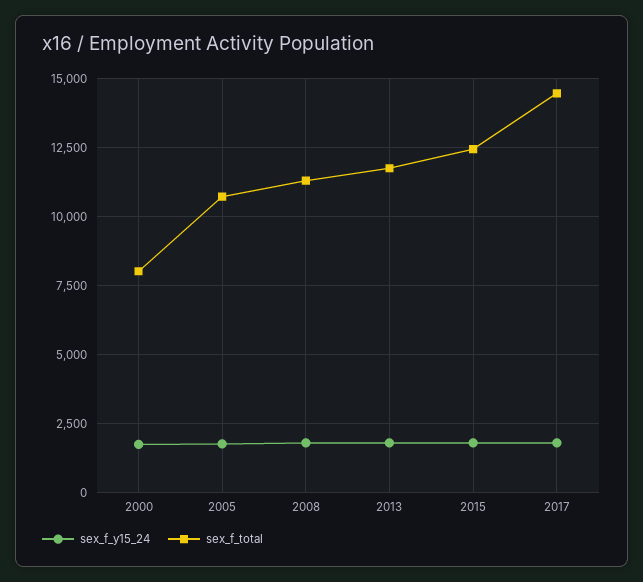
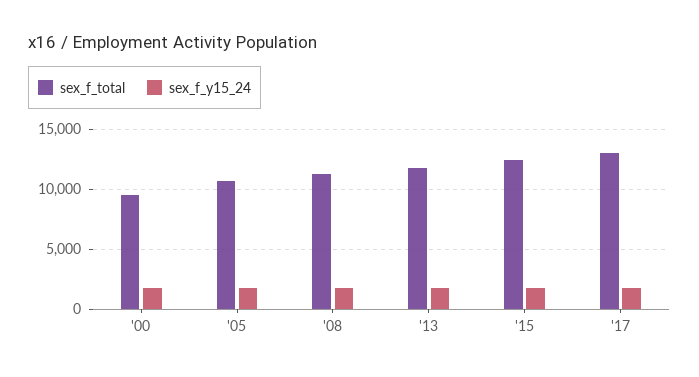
sex_f_total, 2000: 8000 -> 9500
sex_f_total, 2017: 14500 -> 13000

